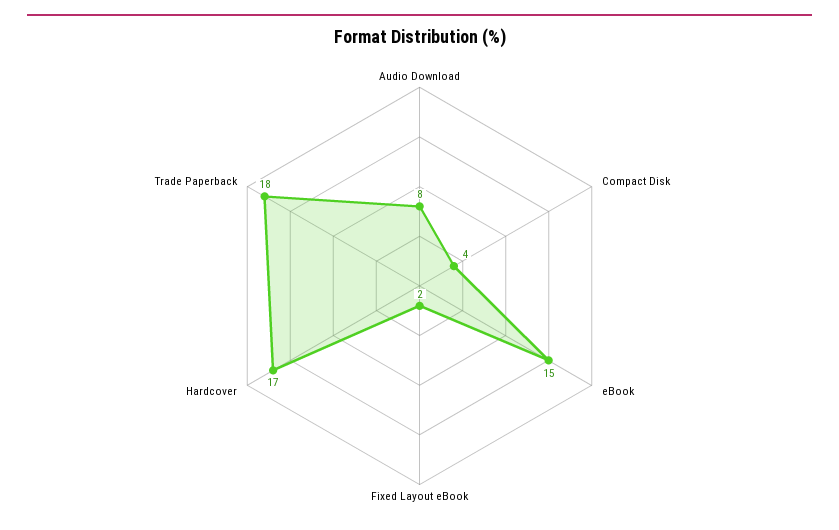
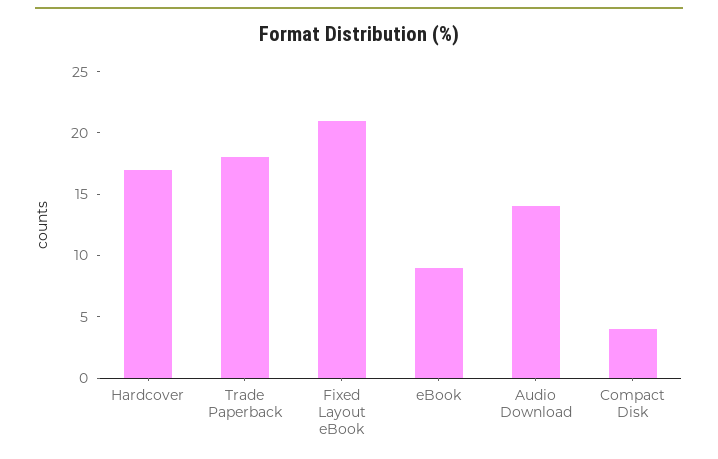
Audio Download: 8 -> 14
eBook: 15 -> 9
Fixed Layout eBook: 2 -> 21

